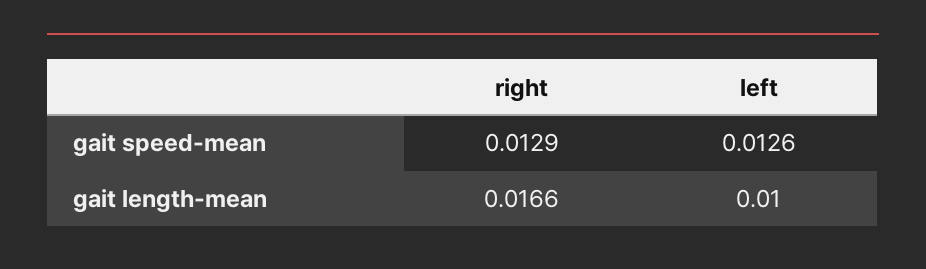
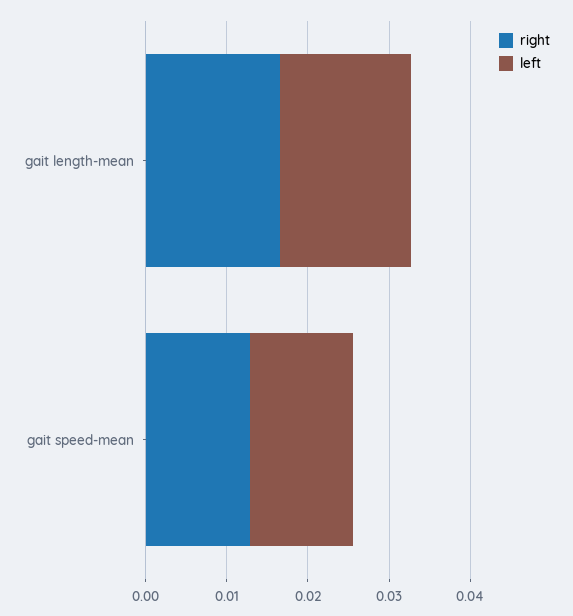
left, gait length-mean: 0.01 -> 0.016

